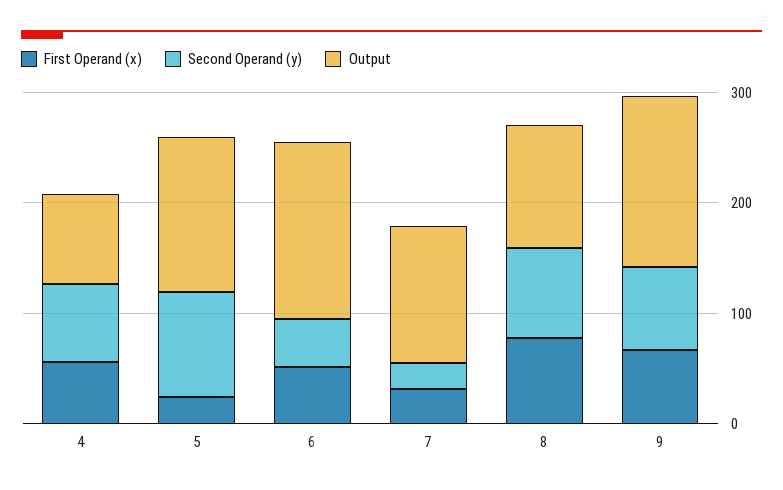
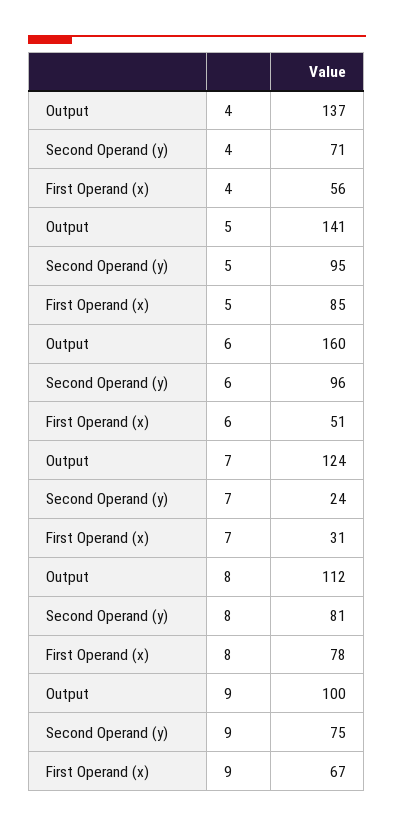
Output, 4: 80 -> 137
First Operand (x), 5: 20 -> 85
Second Operand (y), 6: 40 -> 96
Output, 9: 160 -> 100

